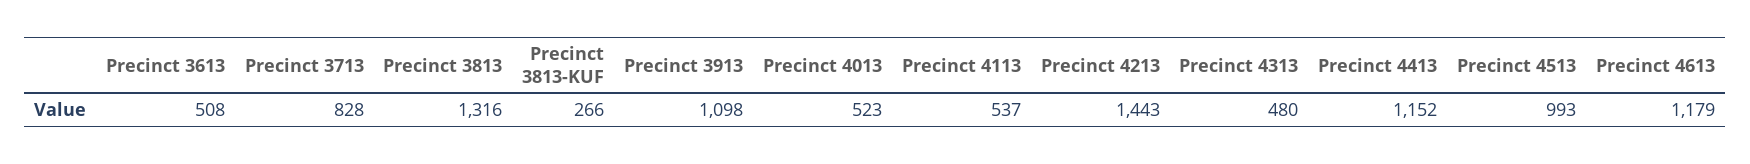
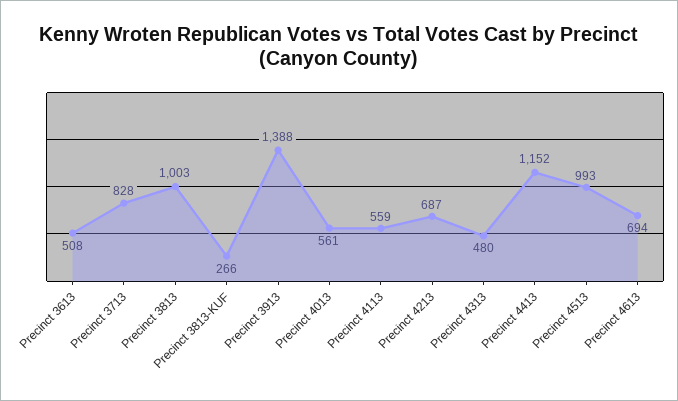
Precinct 3813: 1316 -> 1003
Precinct 3913: 1098 -> 1388
Precinct 4013: 523 -> 561
Precinct 4113: 537 -> 559
Precinct 4213: 1443 -> 687
Precinct 4613: 1179 -> 694

